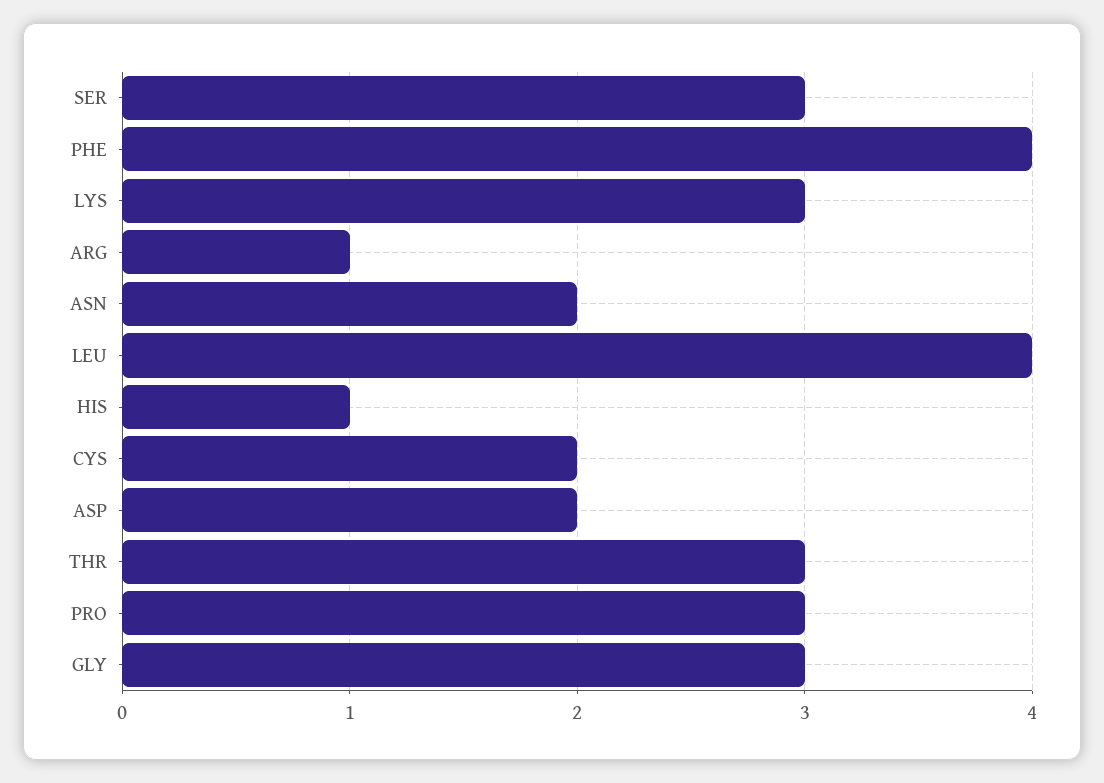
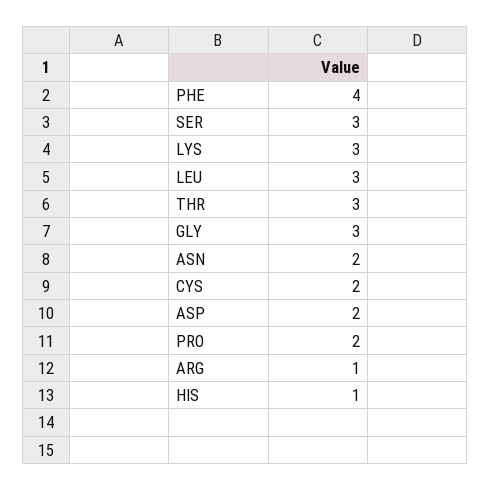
LEU: 4 -> 3
PRO: 3 -> 2

